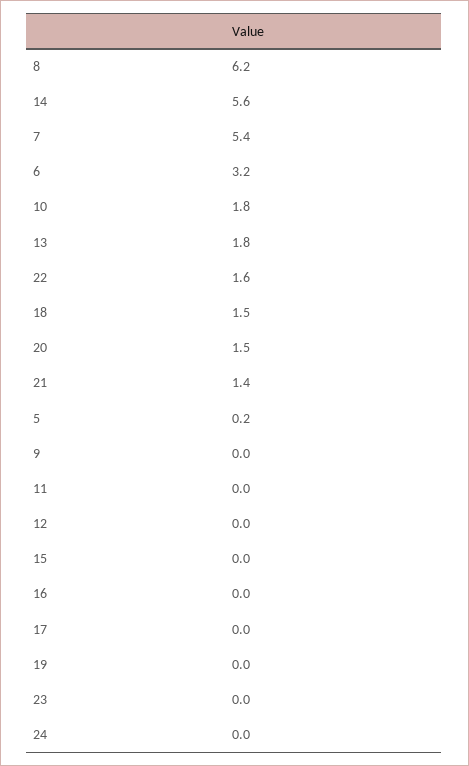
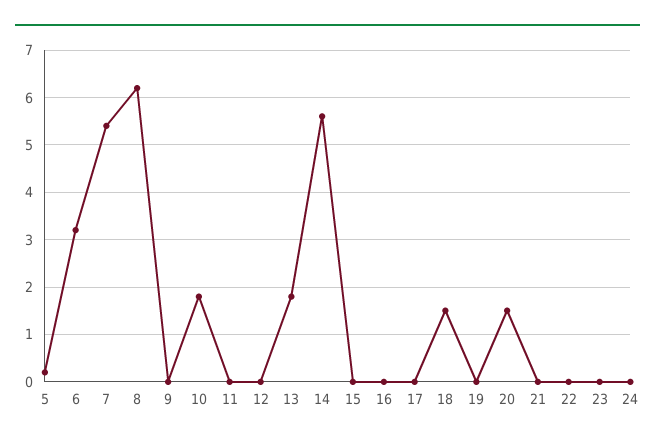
22: 1.6 -> 0
21: 1.4 -> 0

